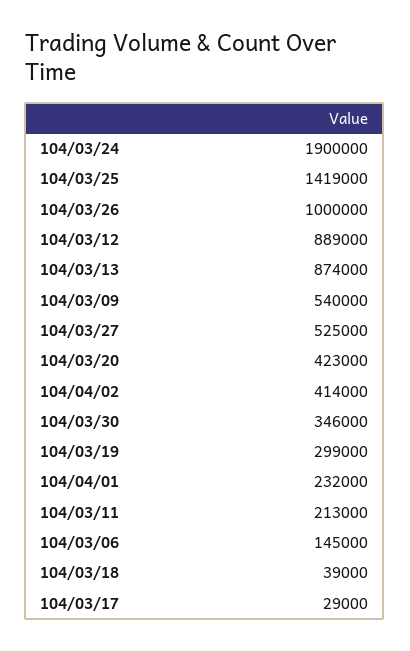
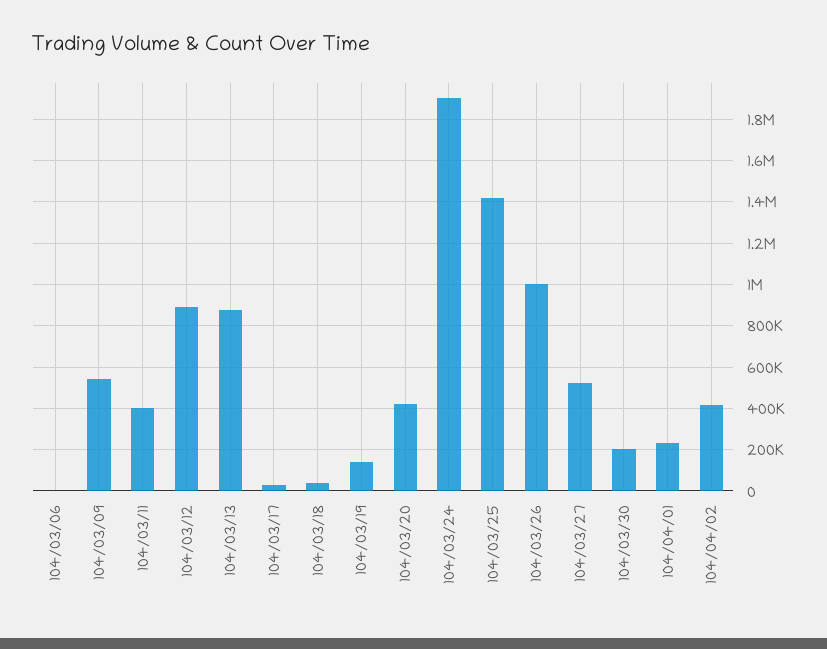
104/03/30: 346000 -> 200000
104/03/19: 299000 -> 150000
104/03/11: 213000 -> 400000
104/03/06: 145000 -> 0

